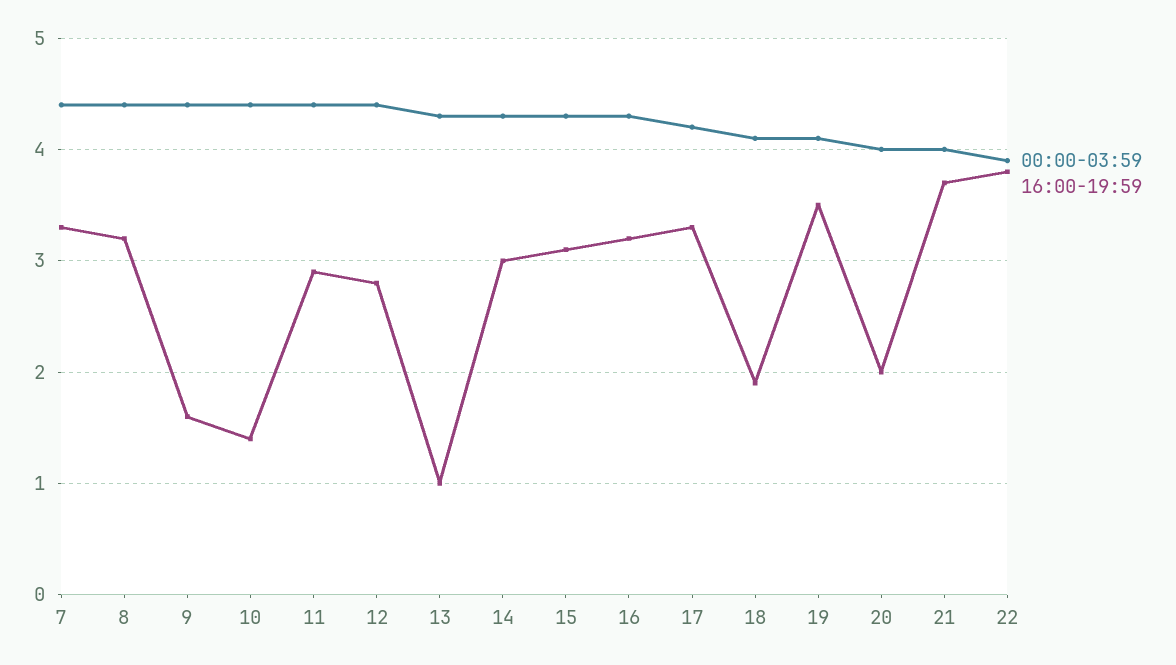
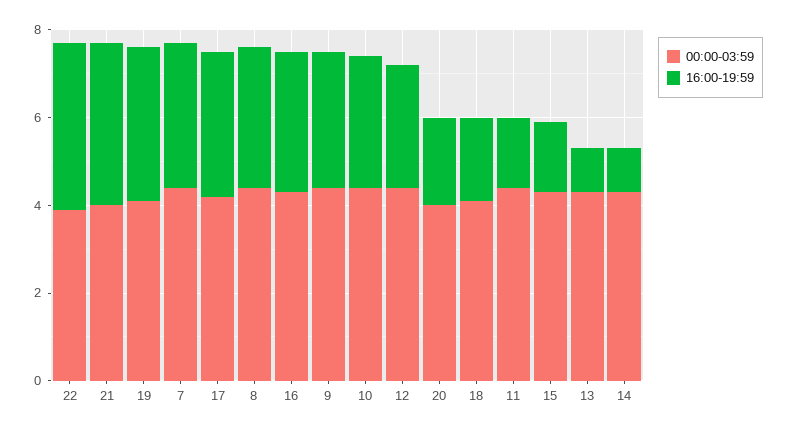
16:00-19:59, 9: 1.6 -> 3
16:00-19:59, 10: 1.4 -> 3
16:00-19:59, 11: 2.9 -> 1.5
16:00-19:59, 14: 3 -> 1
16:00-19:59, 15: 3.1 -> 1.5

